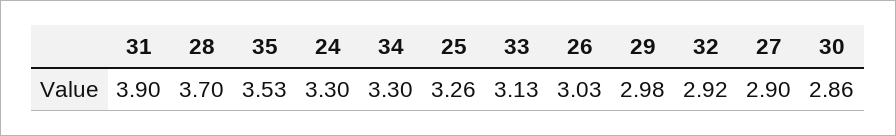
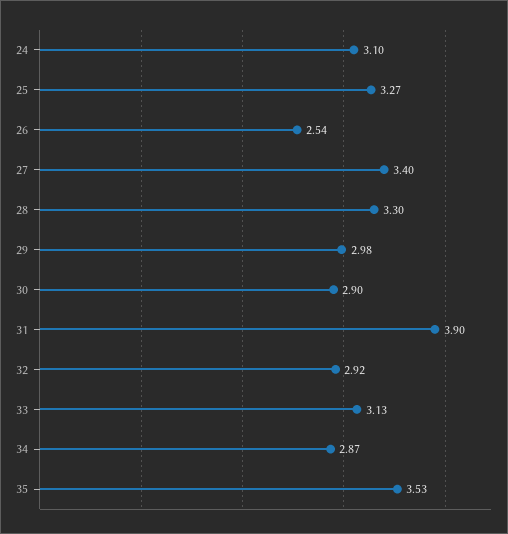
28: 3.7 -> 3.3
24: 3.3 -> 3.1
34: 3.3 -> 2.87
25: 3.26 -> 3.27
26: 3.03 -> 2.54
27: 2.9 -> 3.4
30: 2.86 -> 2.9

